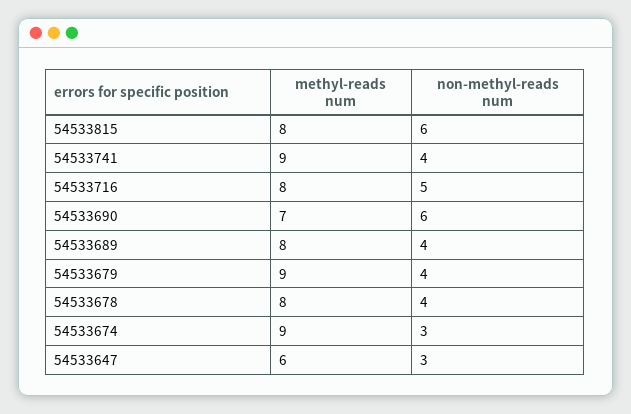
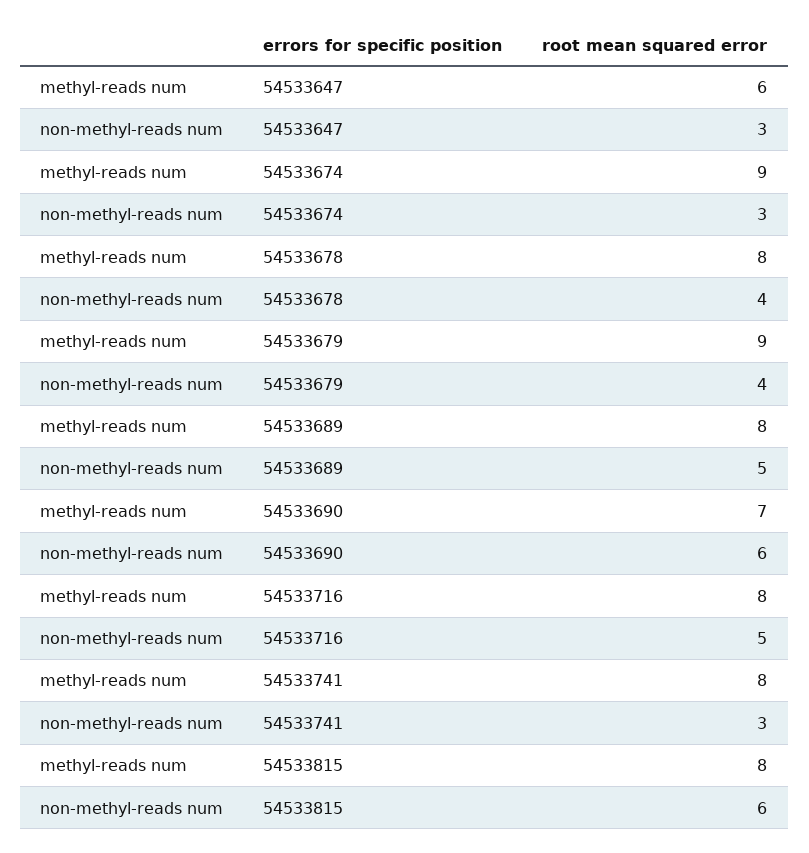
methyl-reads num, 54533741: 9 -> 8
non-methyl-reads num, 54533741: 4 -> 3
non-methyl-reads num, 54533689: 4 -> 5

